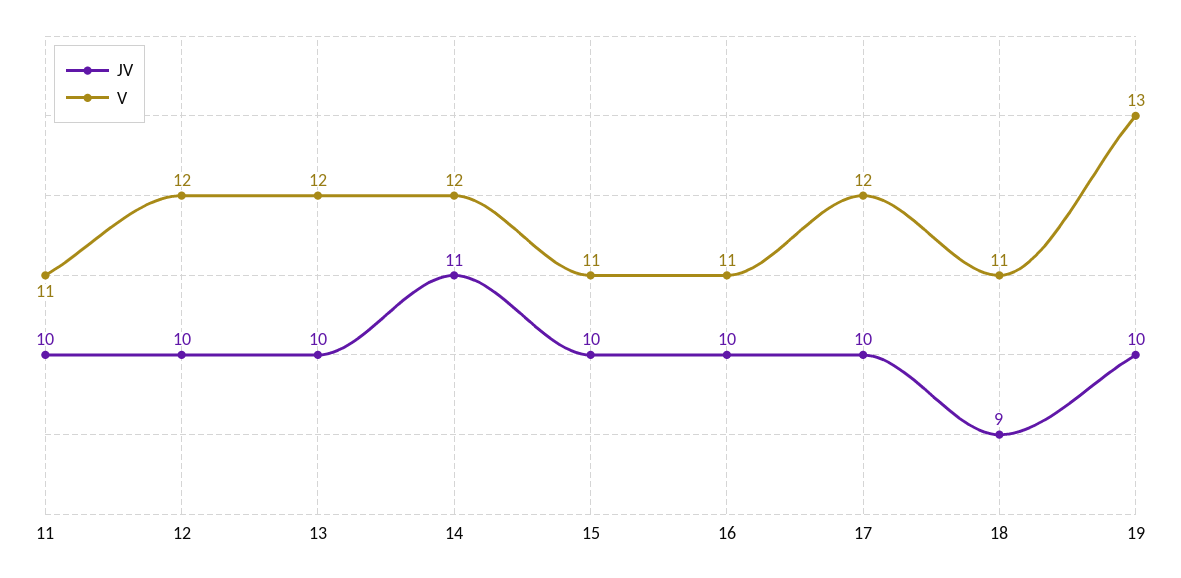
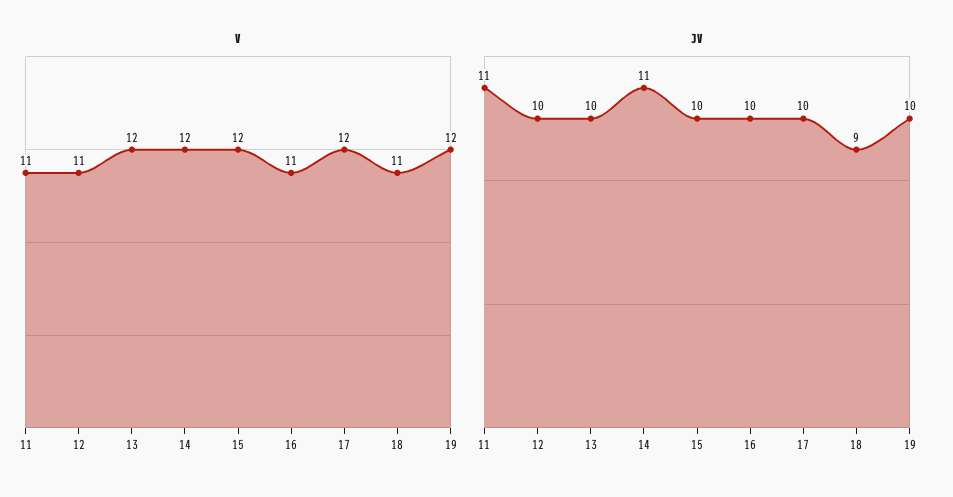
JV, 11: 10 -> 11
V, 12: 12 -> 11
V, 15: 11 -> 12
V, 19: 13 -> 12

